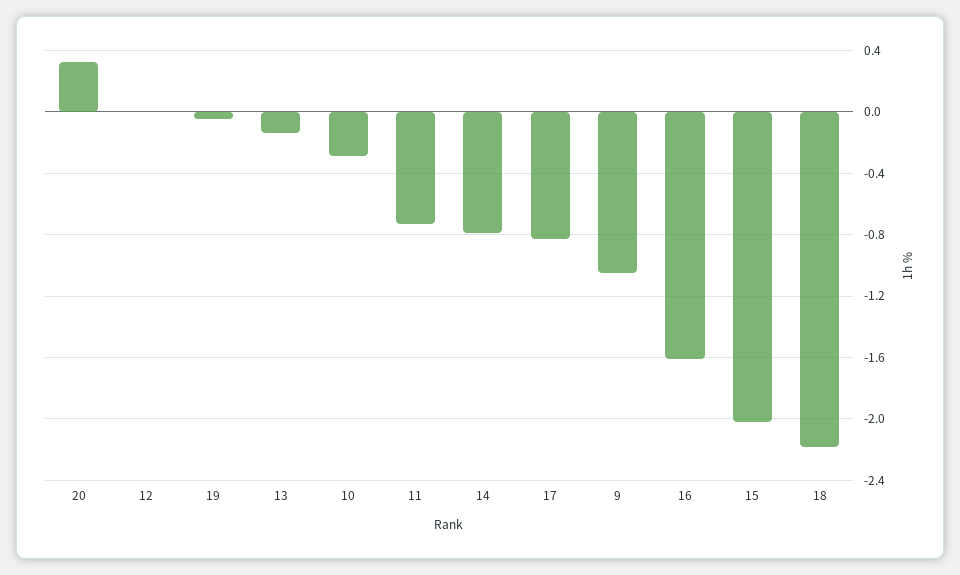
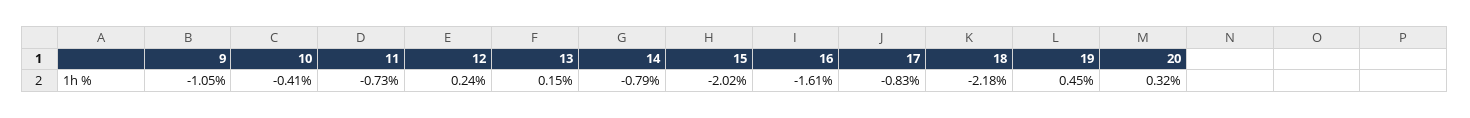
12: 0 -> 0.24
19: -0.05 -> 0.45
13: -0.15 -> 0.15
10: -0.3 -> -0.41

